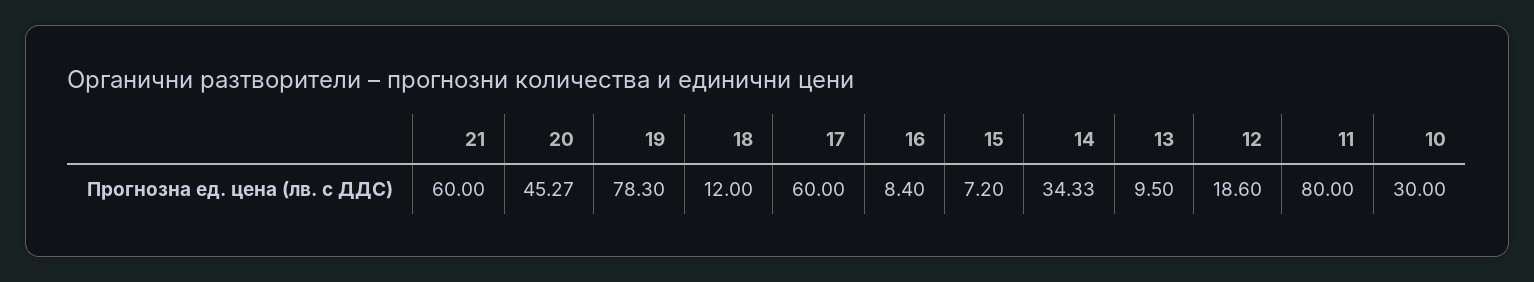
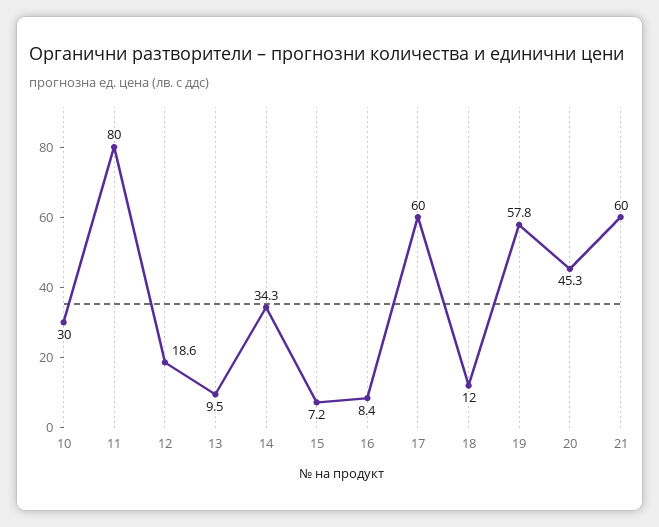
19: 78.3 -> 57.8

